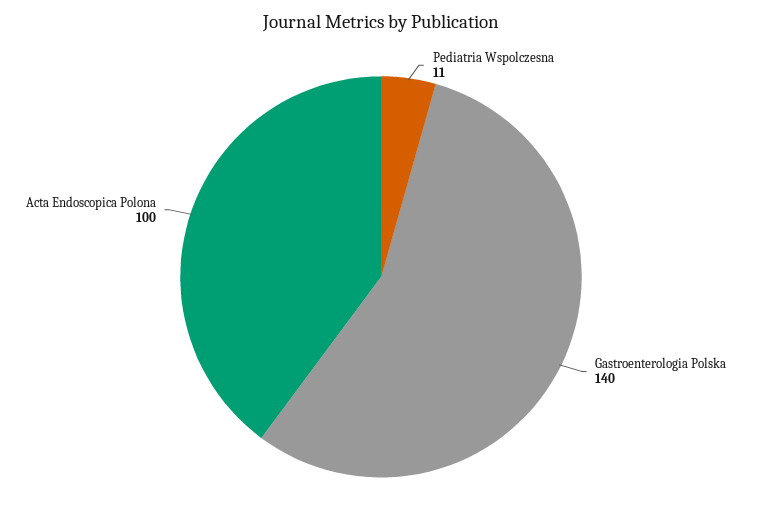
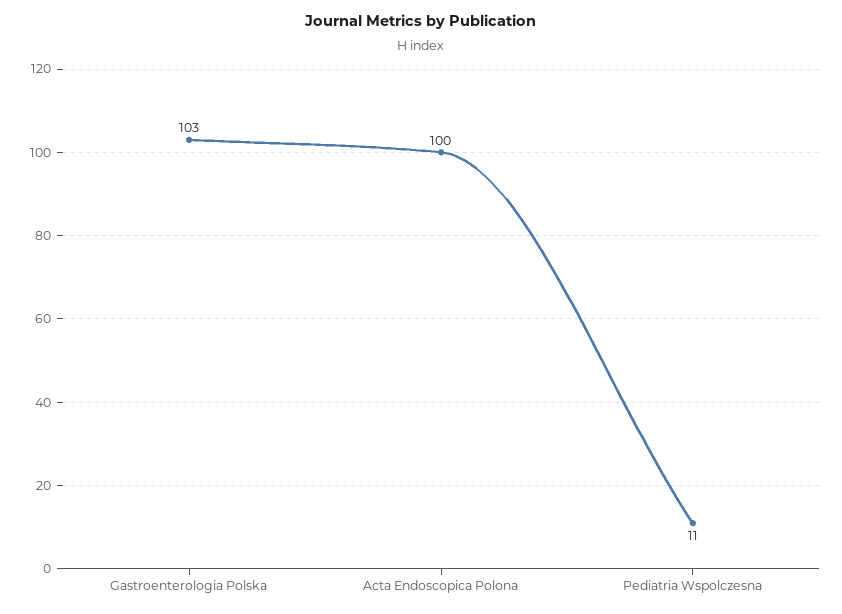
Gastroenterologia Polska: 140 -> 103

